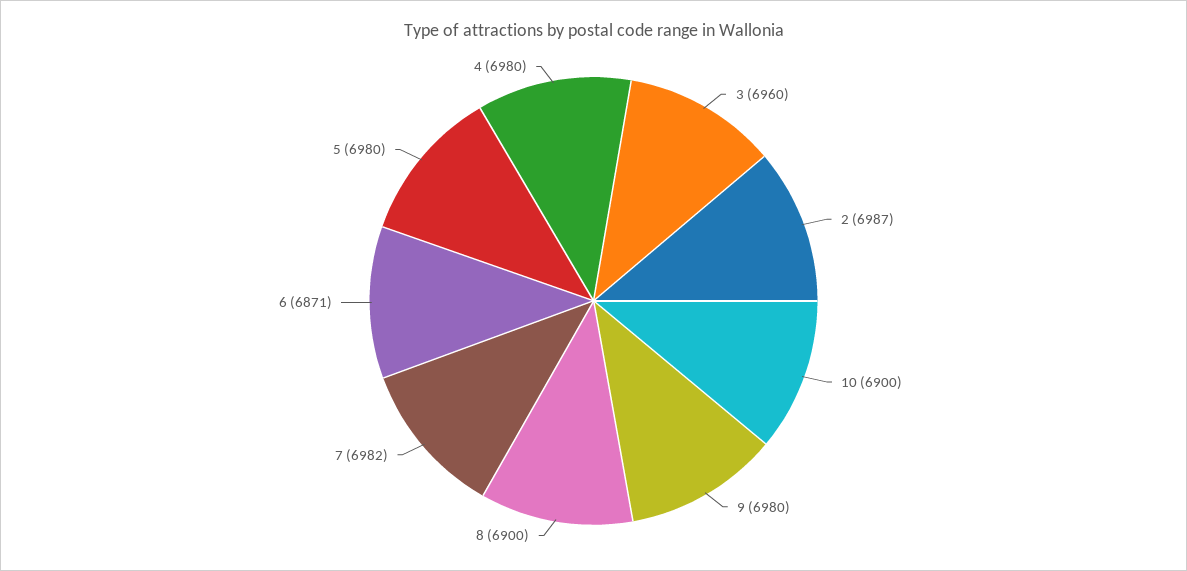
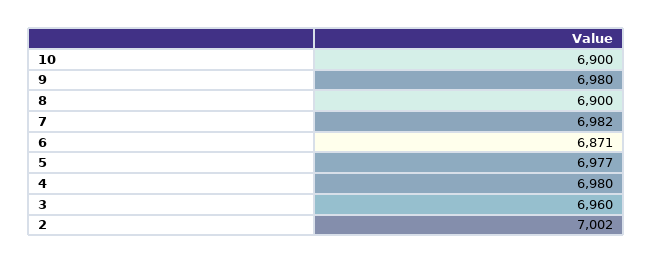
2: 6987 -> 7002
5: 6980 -> 6977

